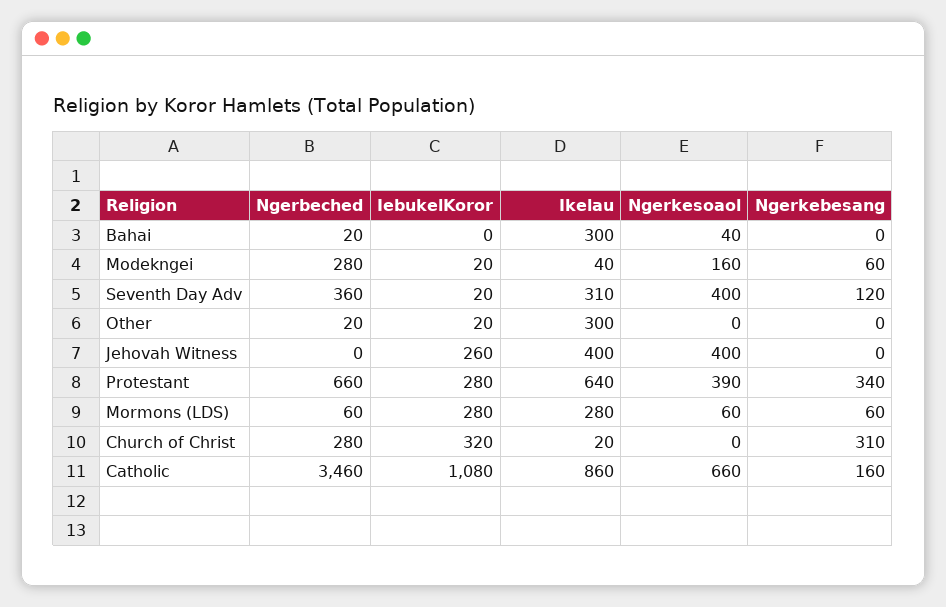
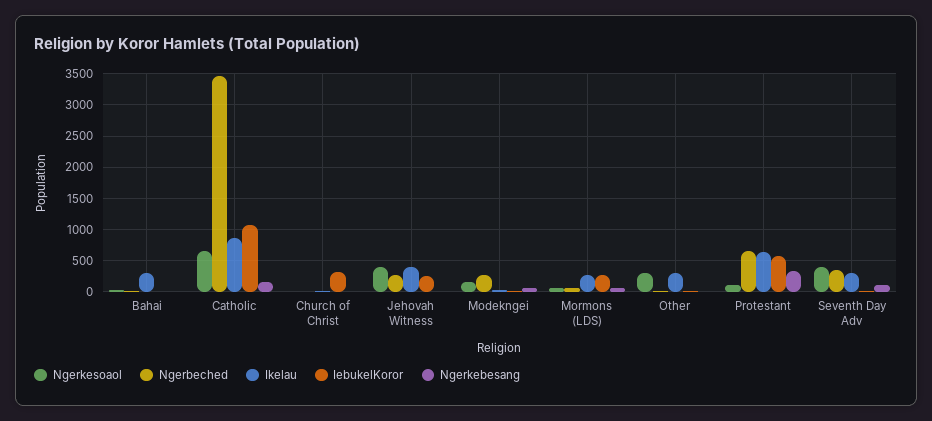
Ngerkesoaol, Other: 0 -> 300
Ngerbeched, Jehovah Witness: 0 -> 300
IebukelKoror, Protestant: 280 -> 600
Ngerkesoaol, Protestant: 390 -> 100
Ngerbeched, Church of Christ: 280 -> 0
Ngerkebesang, Church of Christ: 310 -> 0

